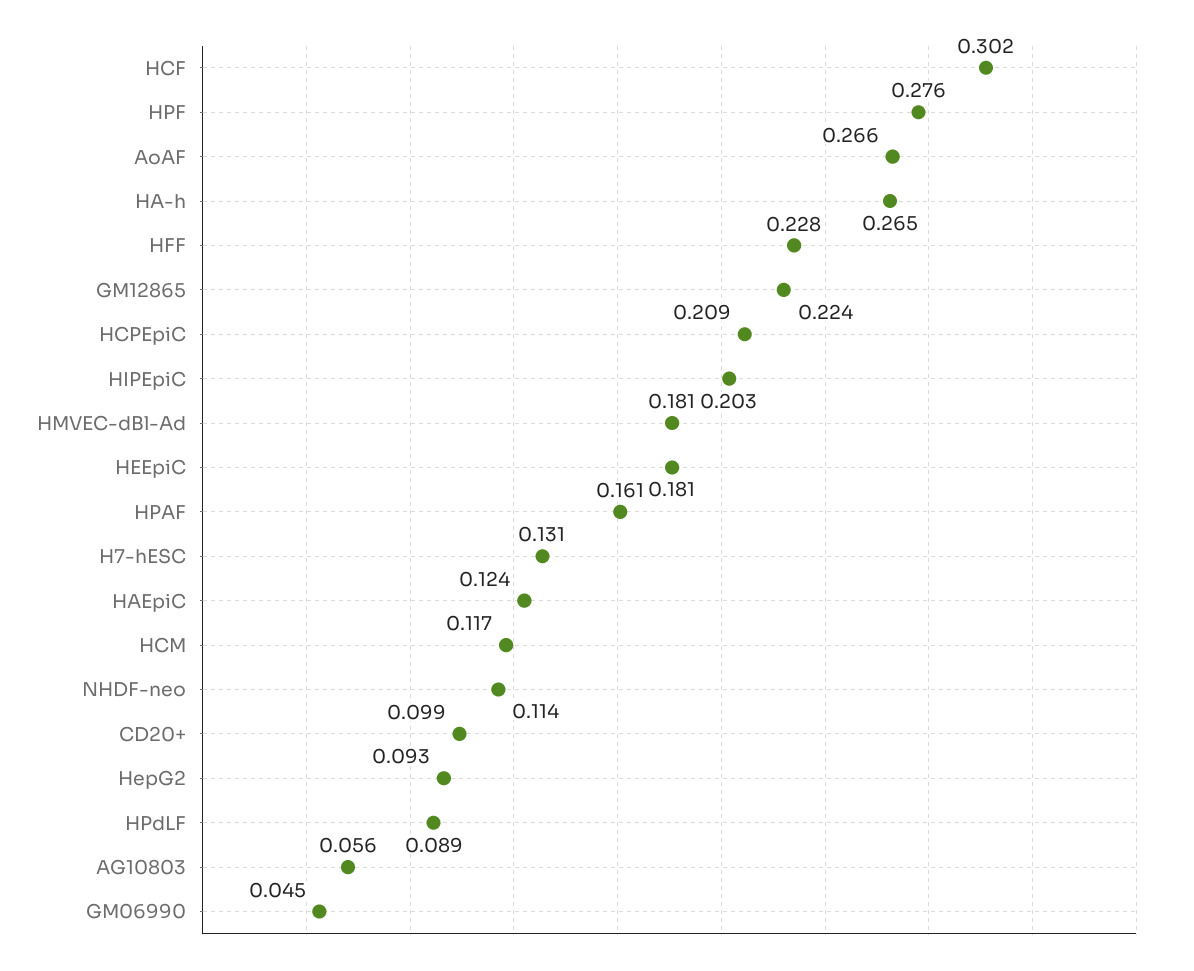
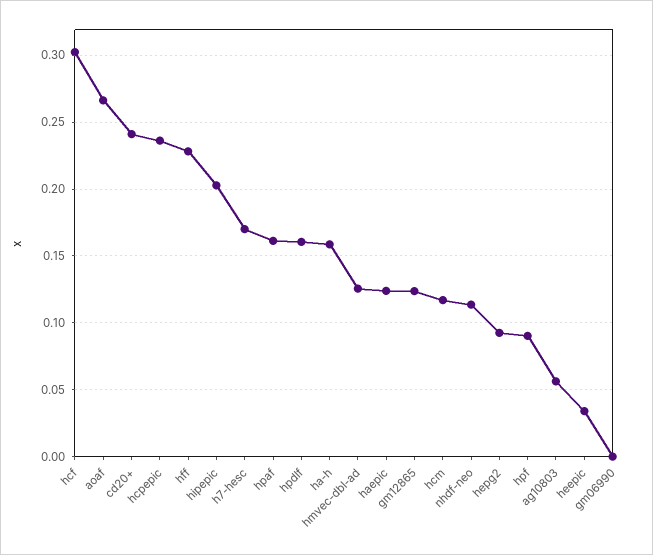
HPF: 0.276 -> 0.09
HA-h: 0.265 -> 0.16
GM12865: 0.224 -> 0.125
HCPEpiC: 0.209 -> 0.235
HMVEC-dBl-Ad: 0.181 -> 0.125
HEEpiC: 0.181 -> 0.035
H7-hESC: 0.131 -> 0.17
CD20+: 0.099 -> 0.24
HPdLF: 0.089 -> 0.16
GM06990: 0.045 -> 0

